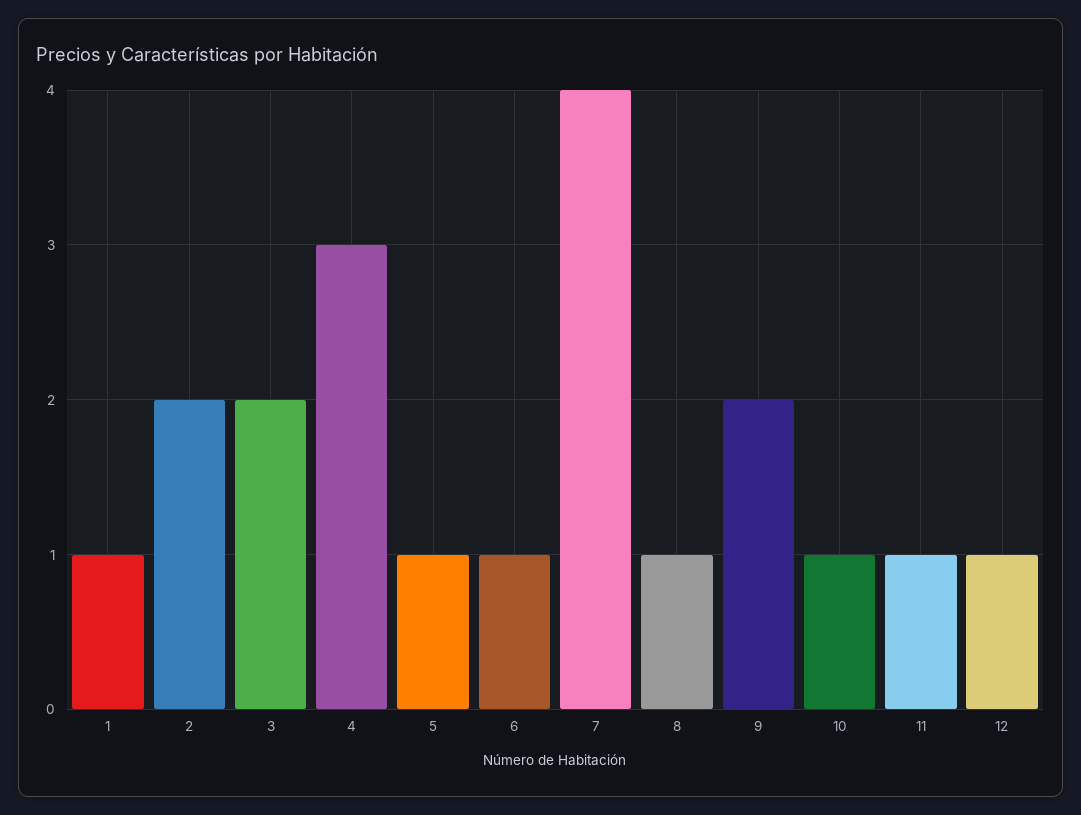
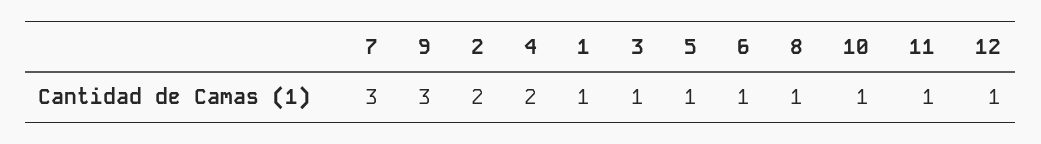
3: 2 -> 1
4: 3 -> 2
7: 4 -> 3
9: 2 -> 3

